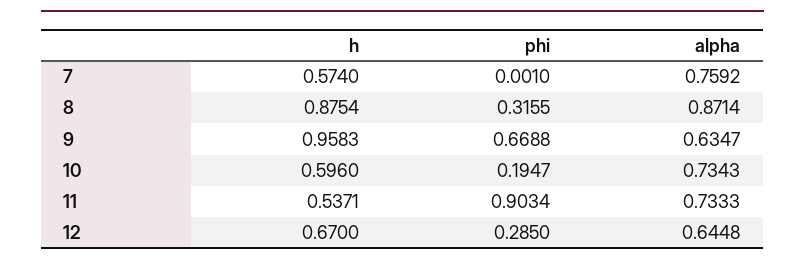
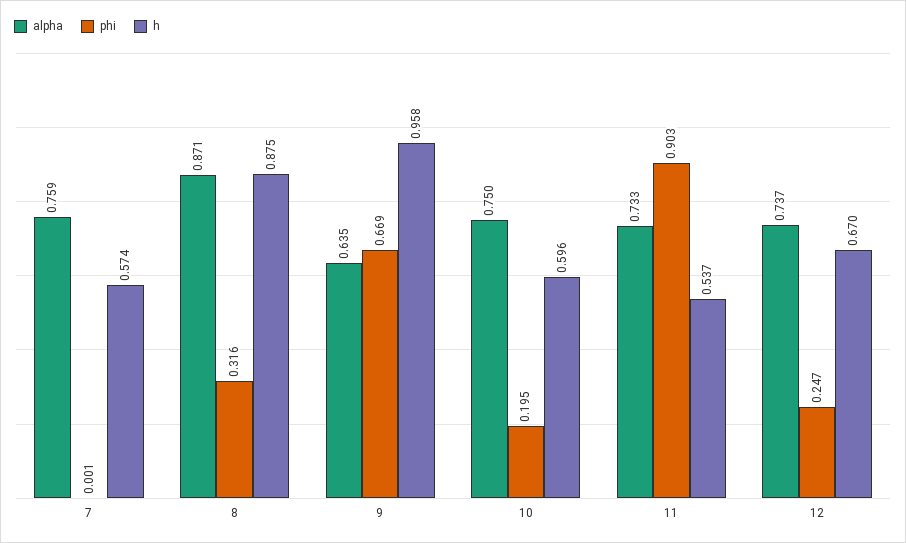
alpha, 10: 0.7343 -> 0.75
phi, 12: 0.285 -> 0.247
alpha, 12: 0.6448 -> 0.737

